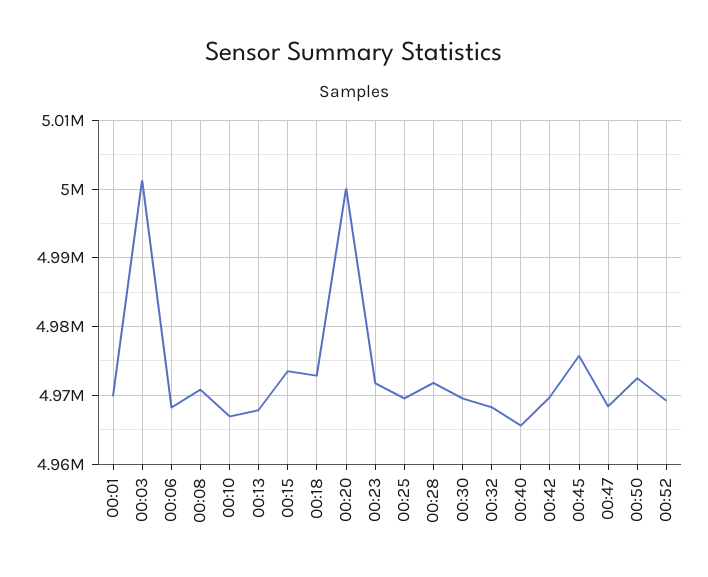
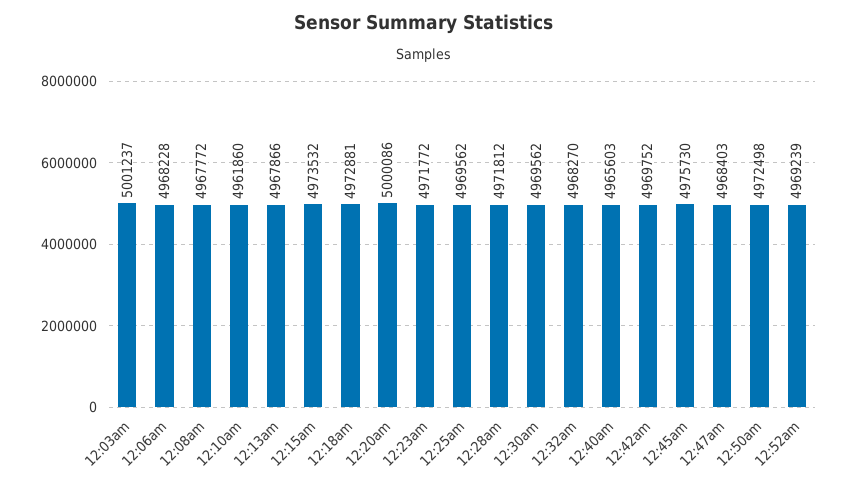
00:01: 4970000 -> none
00:08: 4971000 -> 4967772
00:10: 4967000 -> 4961860

